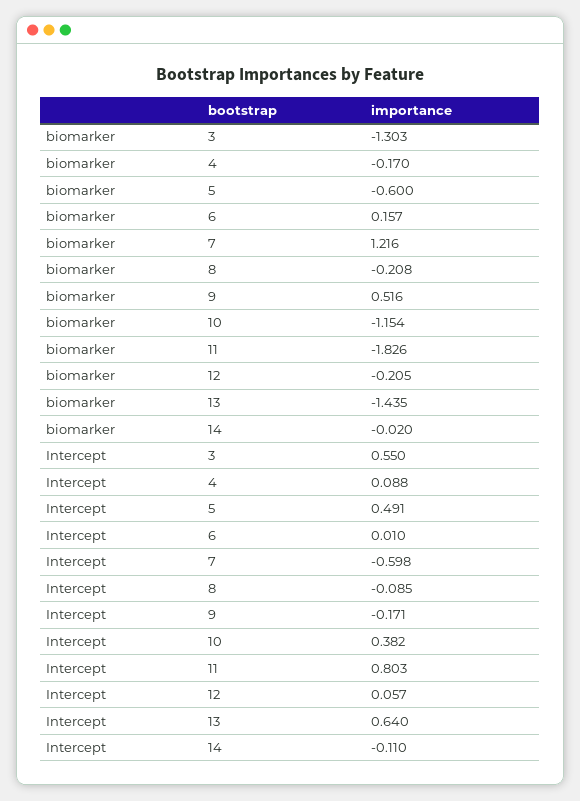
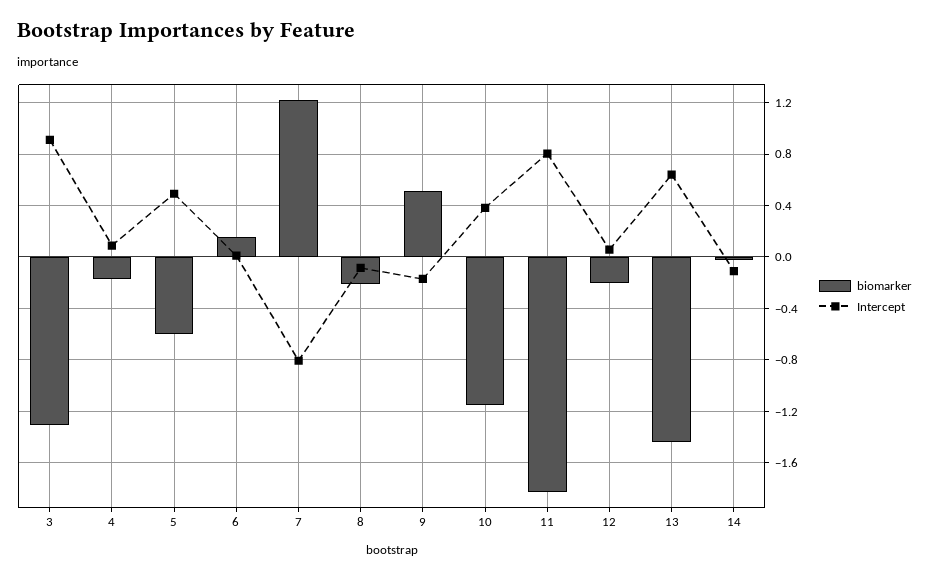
Intercept, 3: 0.55 -> 0.9
Intercept, 7: -0.598 -> -0.8

